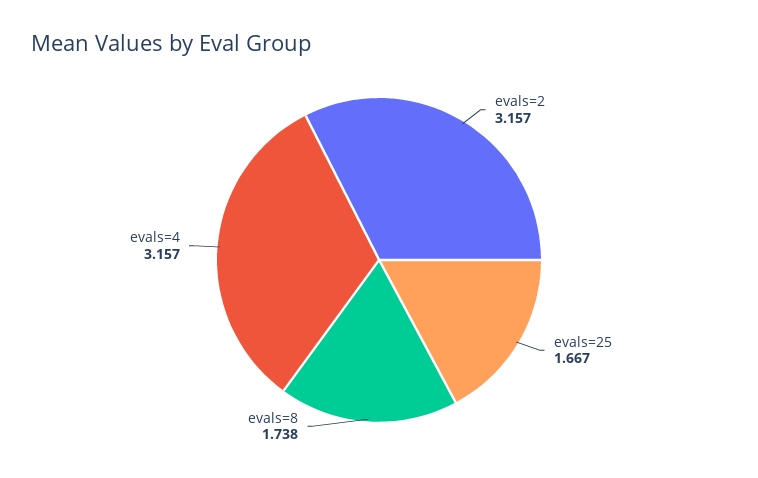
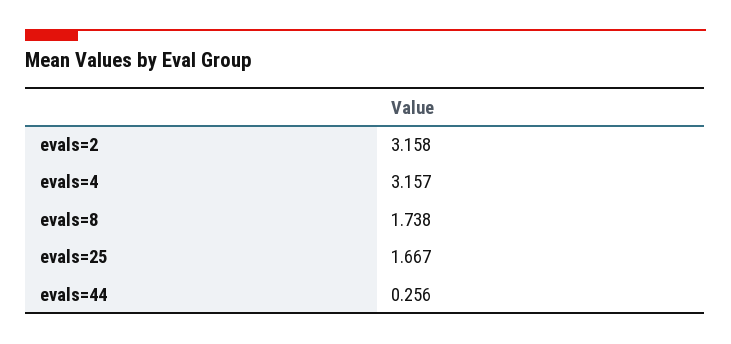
evals=2: 3.157 -> 3.158
evals=44: none -> 0.256

